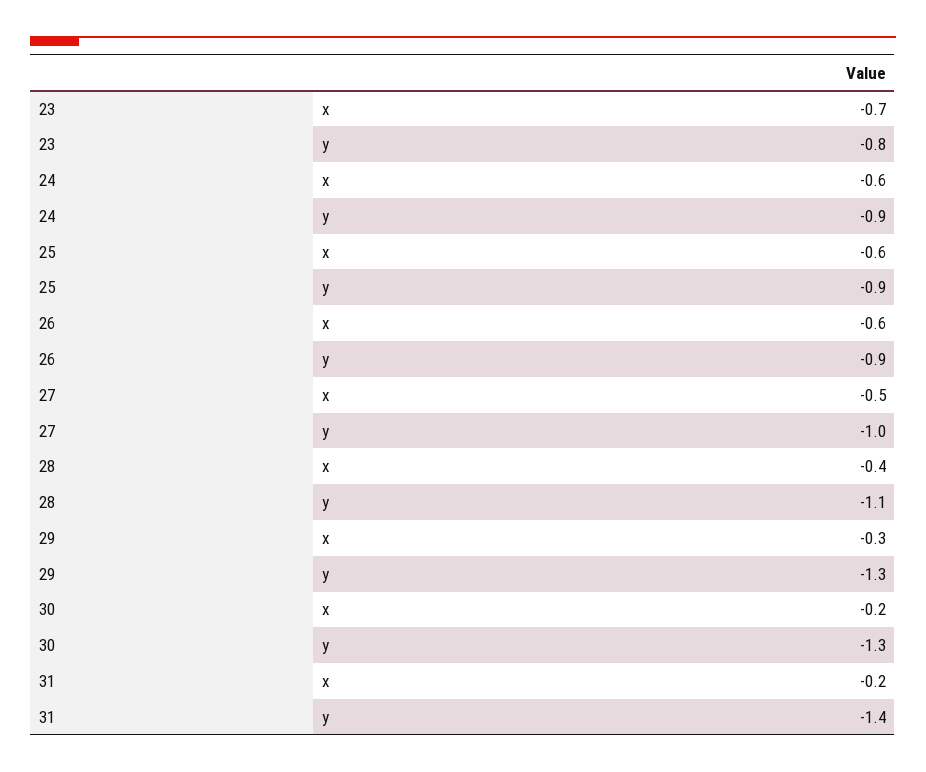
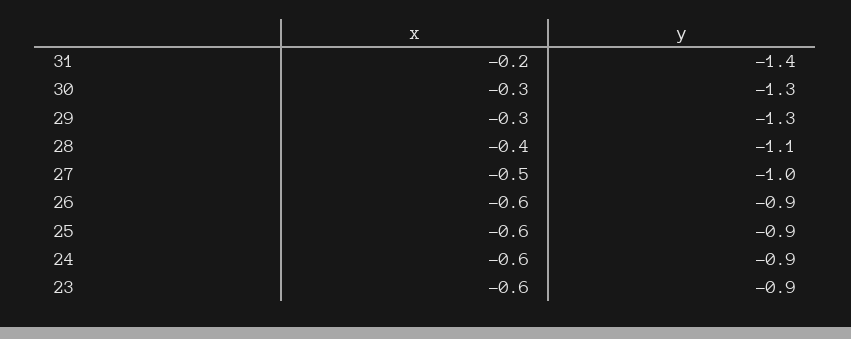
23, x: -0.7 -> -0.6
23, y: -0.8 -> -0.9
30, x: -0.2 -> -0.3

